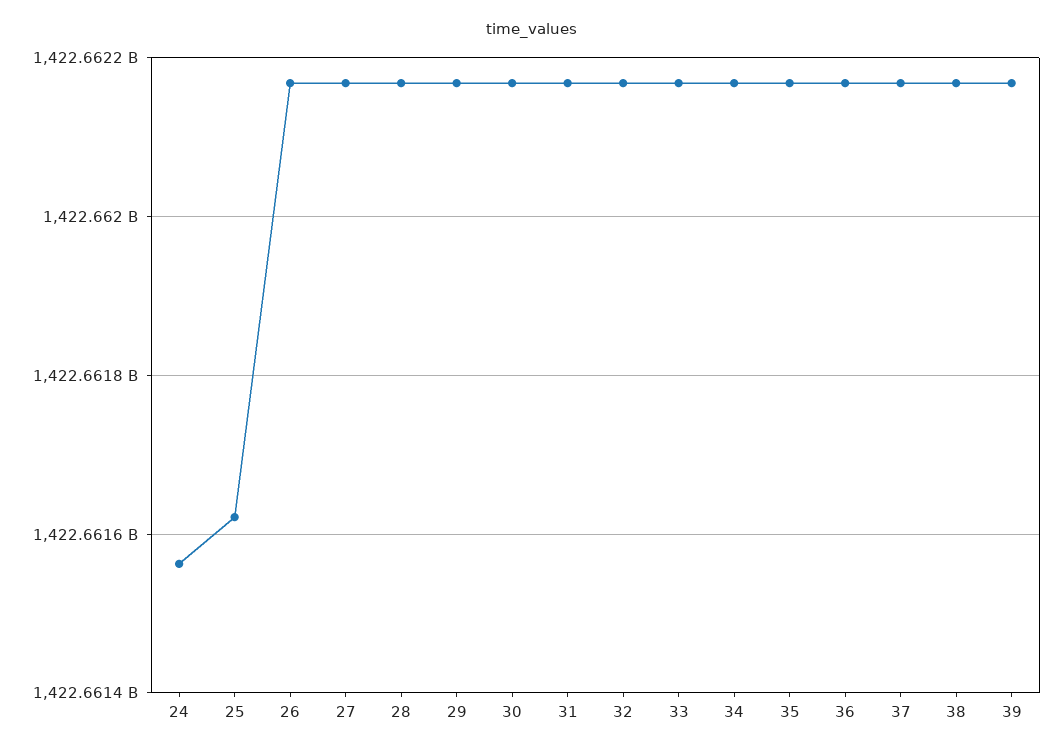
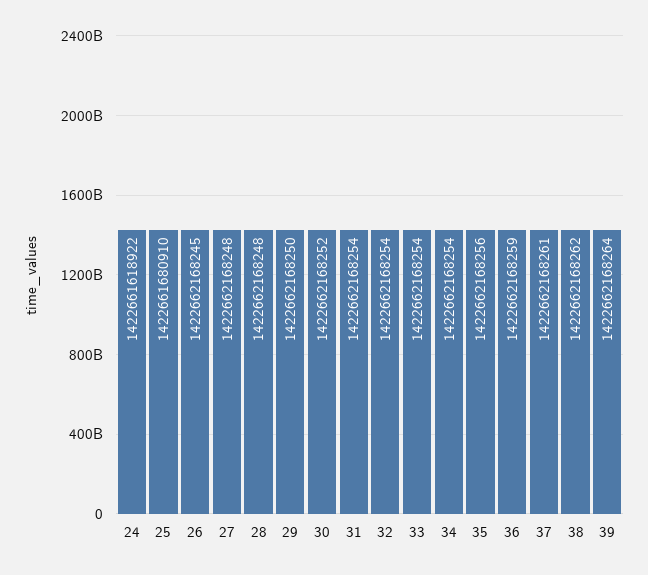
24: 1422661560000 -> 1422661618922
25: 1422661620000 -> 1422661680910

